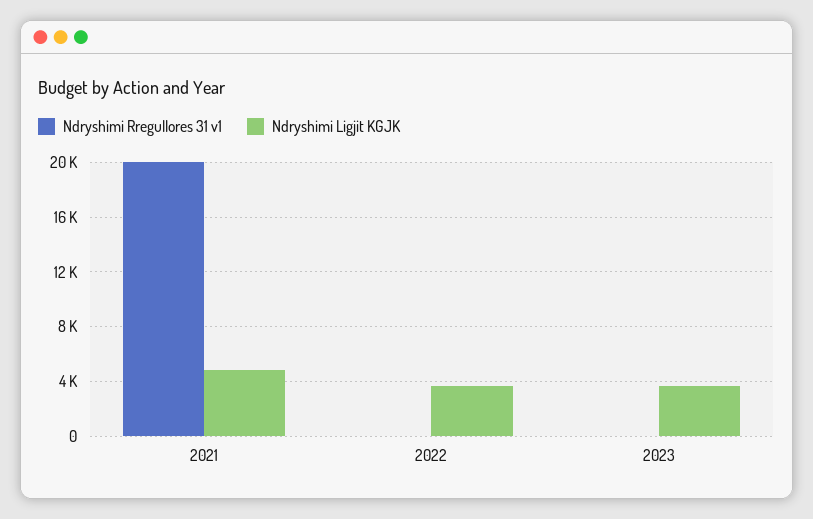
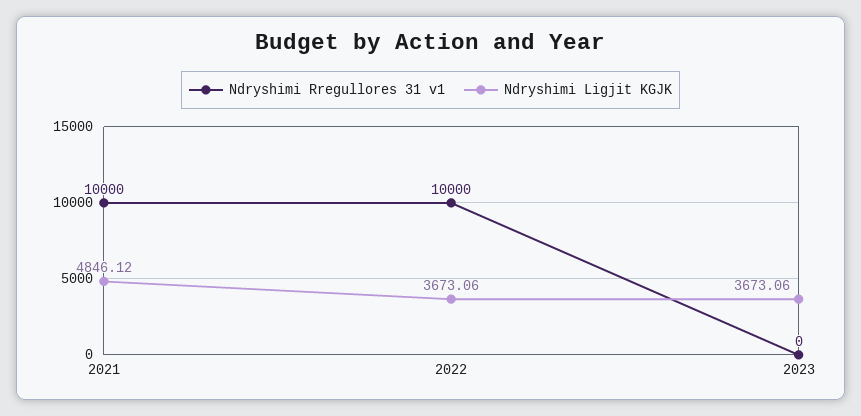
Ndryshimi Rregullores 31 v1, 2021: 20000 -> 10000
Ndryshimi Rregullores 31 v1, 2022: 0 -> 10000

